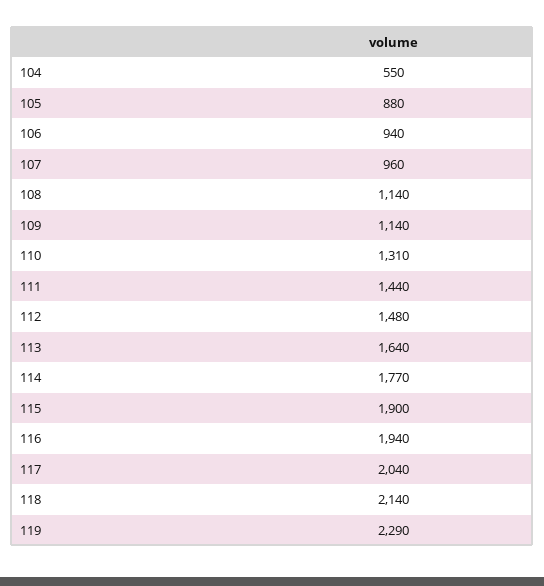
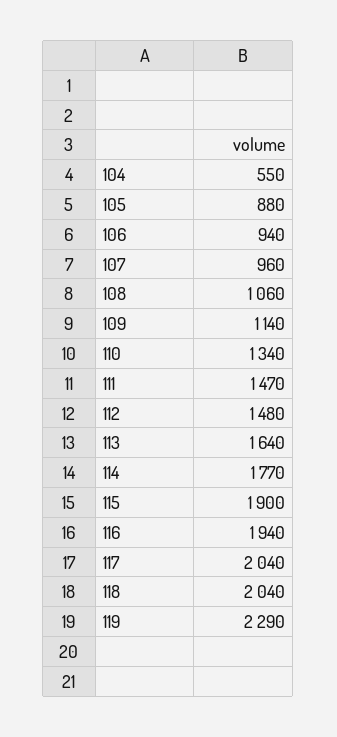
108: 1140 -> 1060
110: 1310 -> 1340
111: 1440 -> 1470
118: 2140 -> 2040

